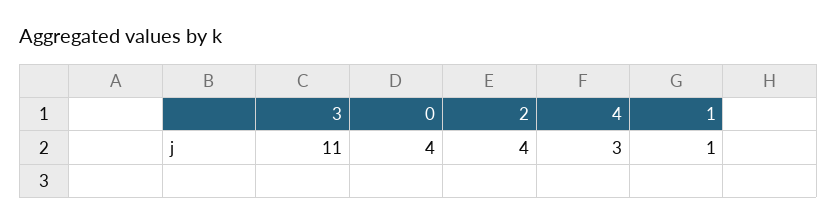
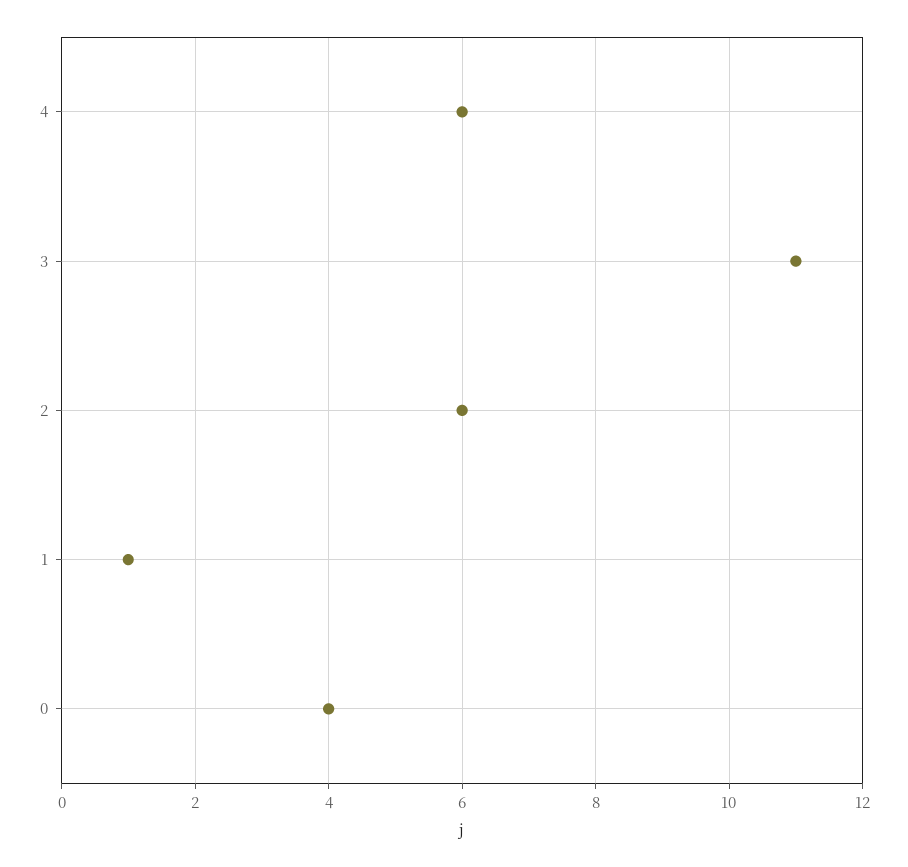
2: 4 -> 6
4: 3 -> 6

